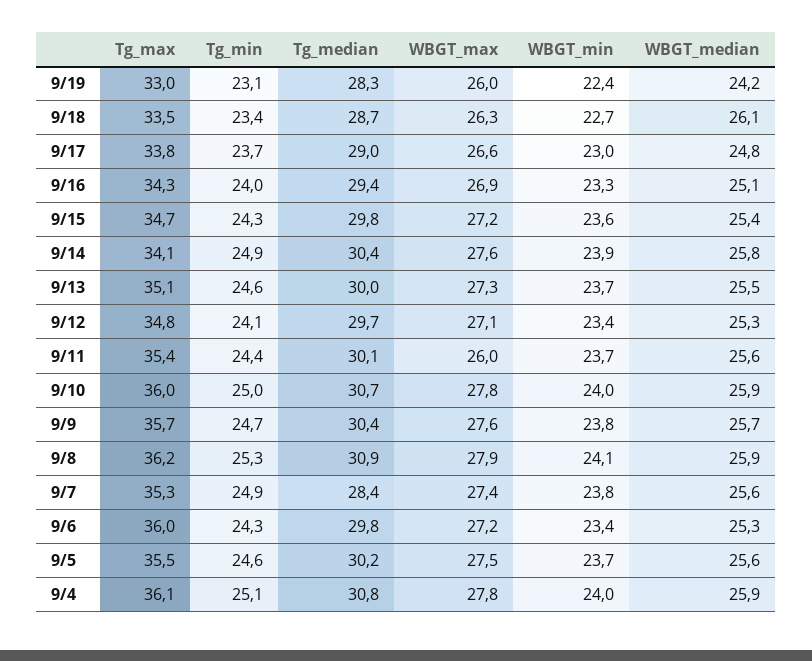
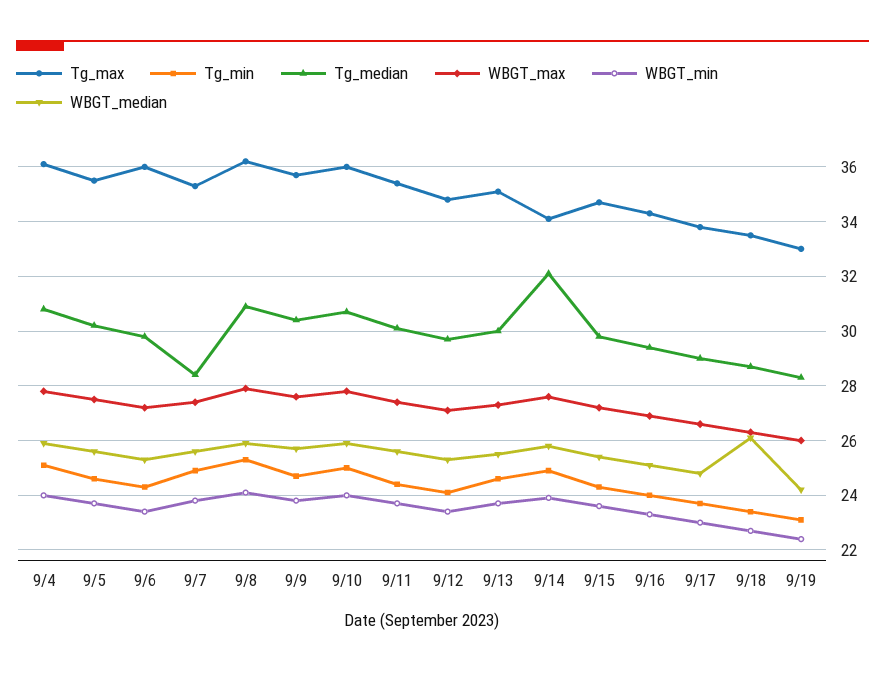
Tg_median, 9/14: 30.4 -> 32
WBGT_max, 9/11: 26 -> 27.5

